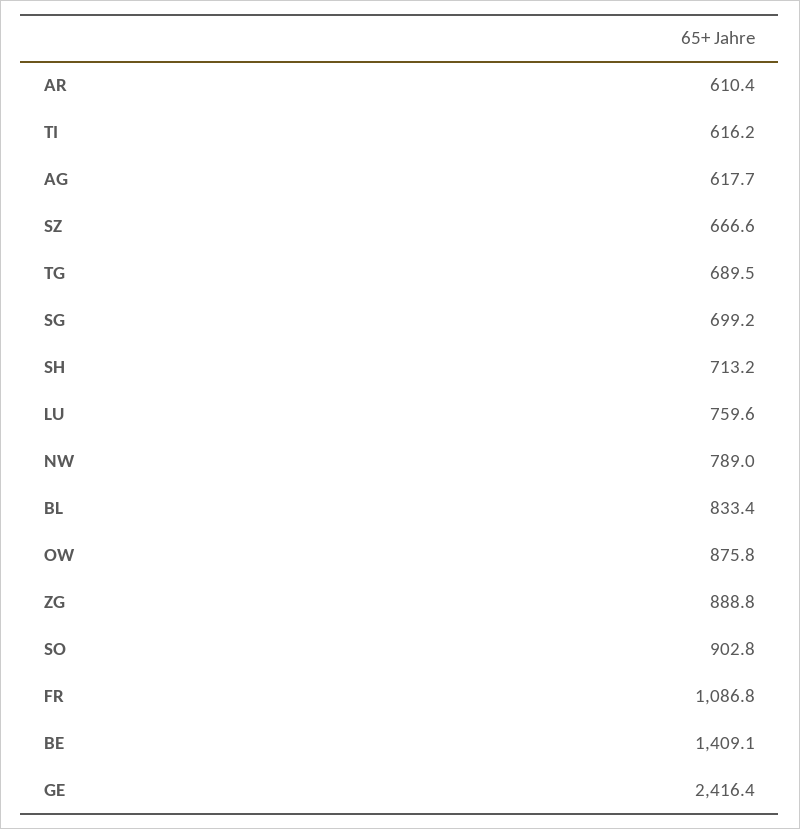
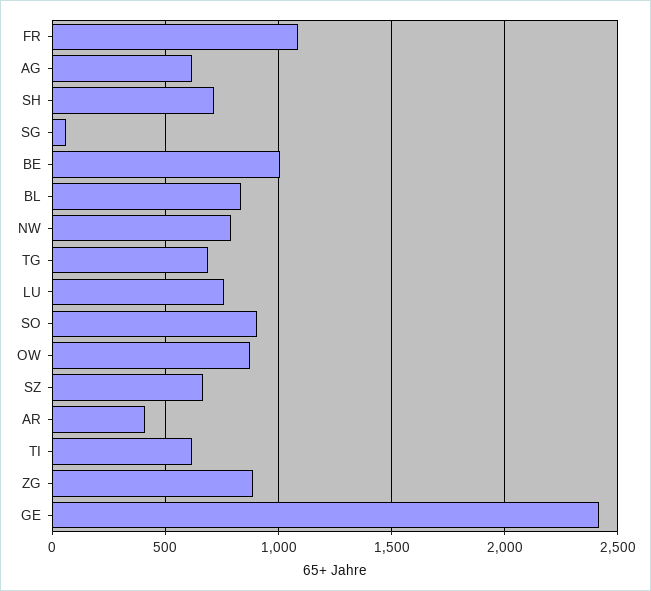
AR: 610.4 -> 400
SG: 699.2 -> 50
BE: 1409.1 -> 1000

